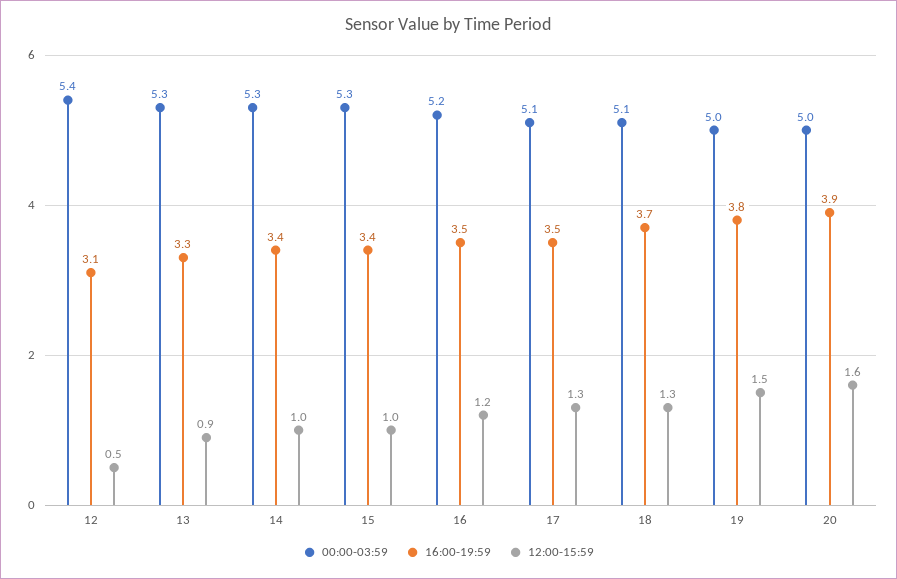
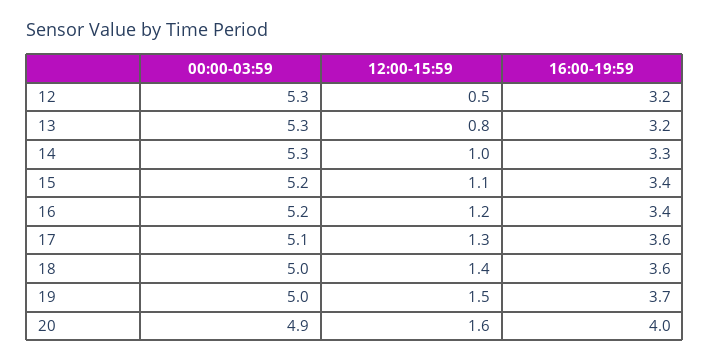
00:00-03:59, 12: 5.4 -> 5.3
16:00-19:59, 12: 3.1 -> 3.2
16:00-19:59, 13: 3.3 -> 3.2
12:00-15:59, 13: 0.9 -> 0.8
16:00-19:59, 14: 3.4 -> 3.3
00:00-03:59, 15: 5.3 -> 5.2
12:00-15:59, 15: 1 -> 1.1
16:00-19:59, 16: 3.5 -> 3.4
16:00-19:59, 17: 3.5 -> 3.6
00:00-03:59, 18: 5.1 -> 5
16:00-19:59, 18: 3.7 -> 3.6
12:00-15:59, 18: 1.3 -> 1.4
16:00-19:59, 19: 3.8 -> 3.7
00:00-03:59, 20: 5 -> 4.9
16:00-19:59, 20: 3.9 -> 4

